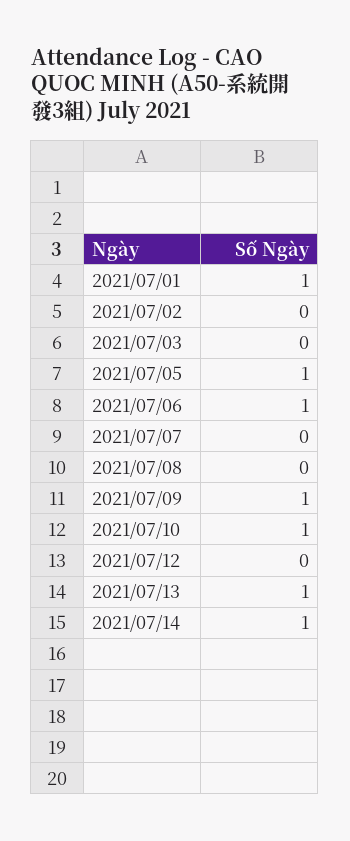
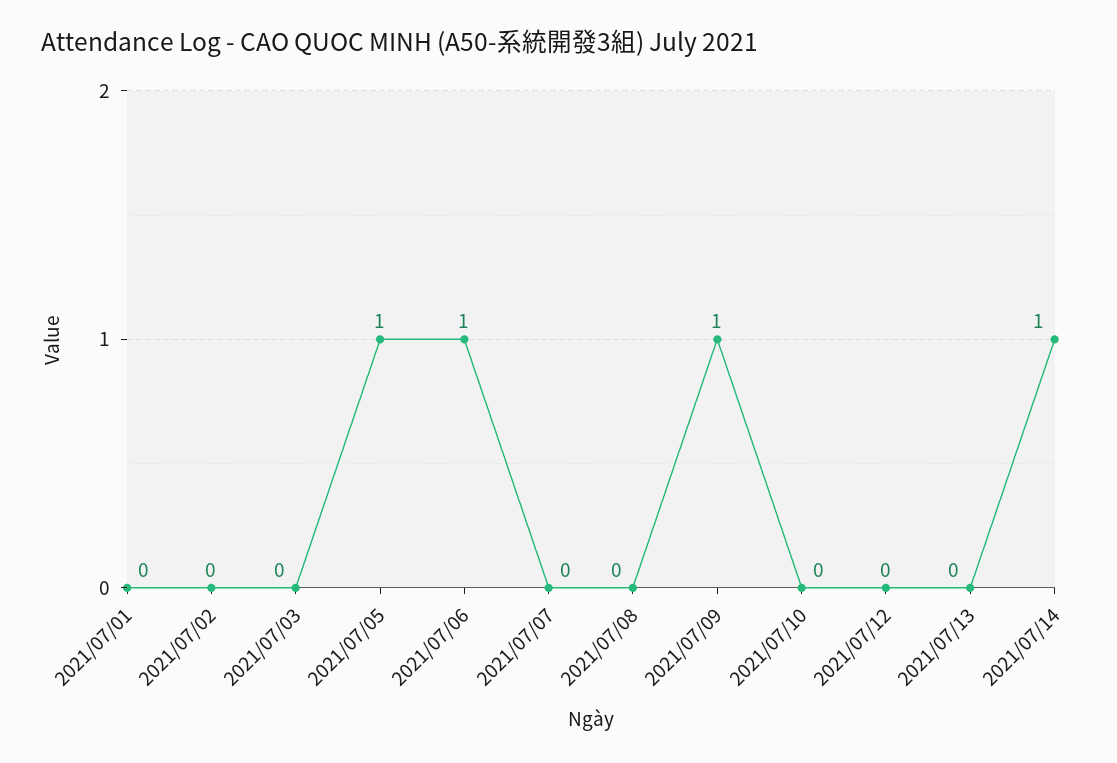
2021/07/01: 1 -> 0
2021/07/10: 1 -> 0
2021/07/13: 1 -> 0

